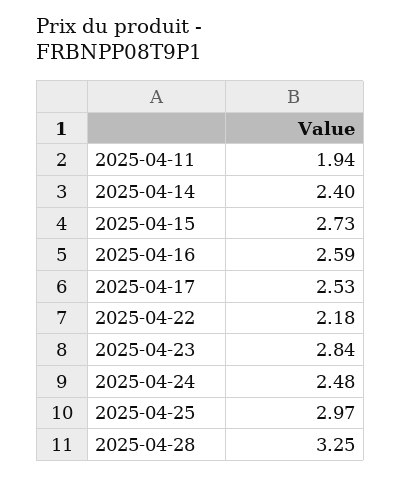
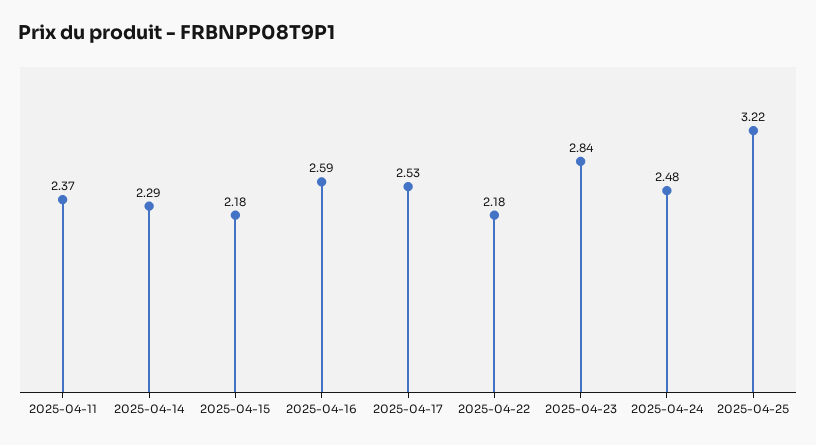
2025-04-11: 1.94 -> 2.37
2025-04-14: 2.4 -> 2.29
2025-04-15: 2.73 -> 2.18
2025-04-25: 2.97 -> 3.22
2025-04-28: 3.25 -> none

